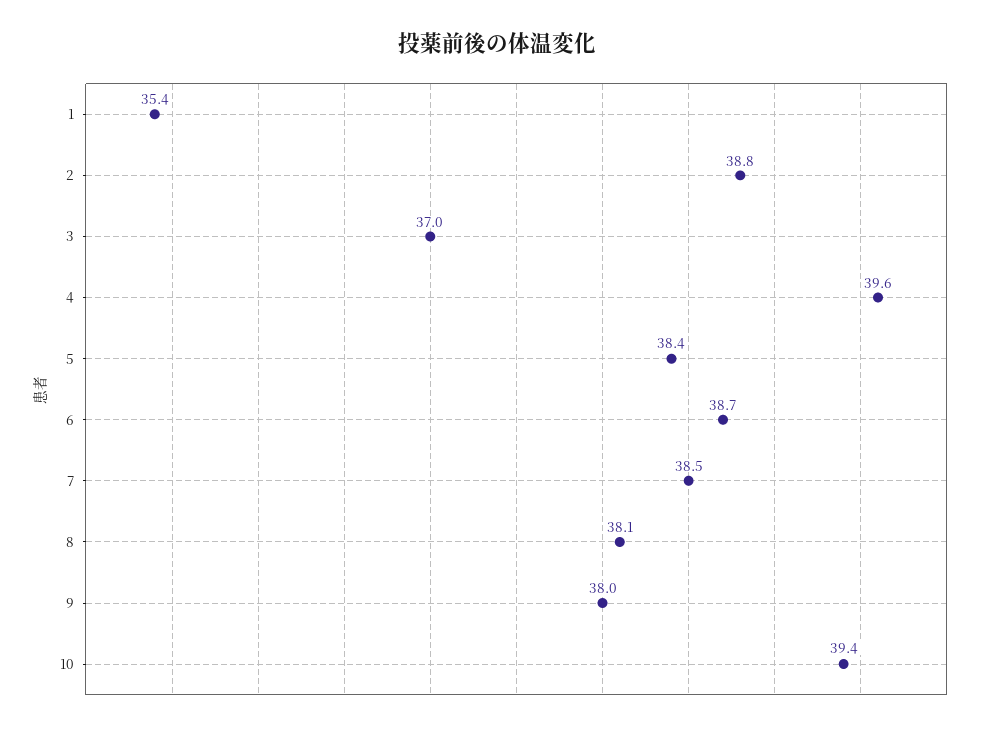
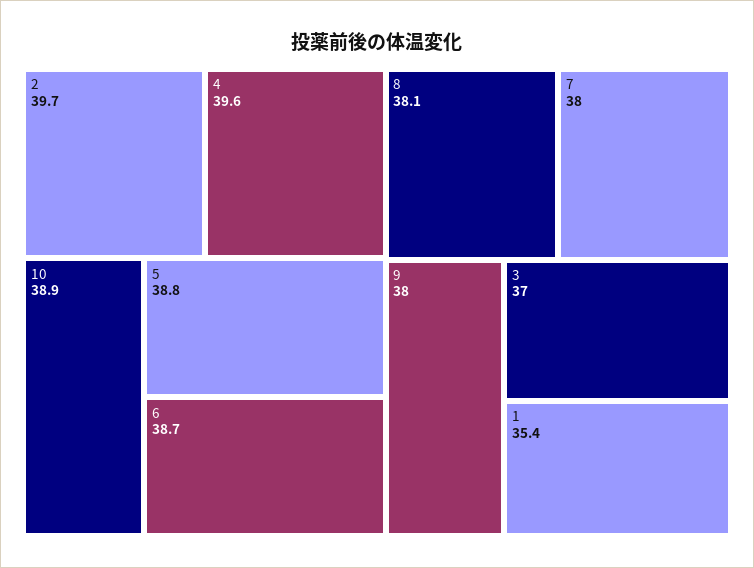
2: 38.8 -> 39.7
5: 38.4 -> 38.8
7: 38.5 -> 38
10: 39.4 -> 38.9

